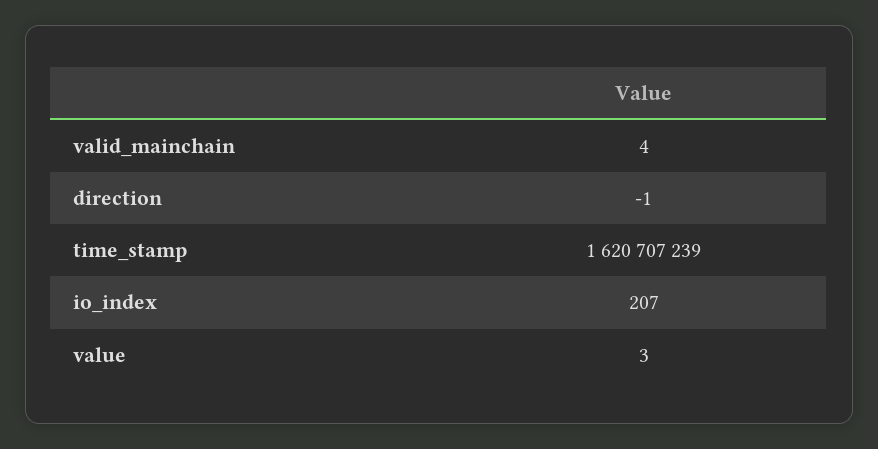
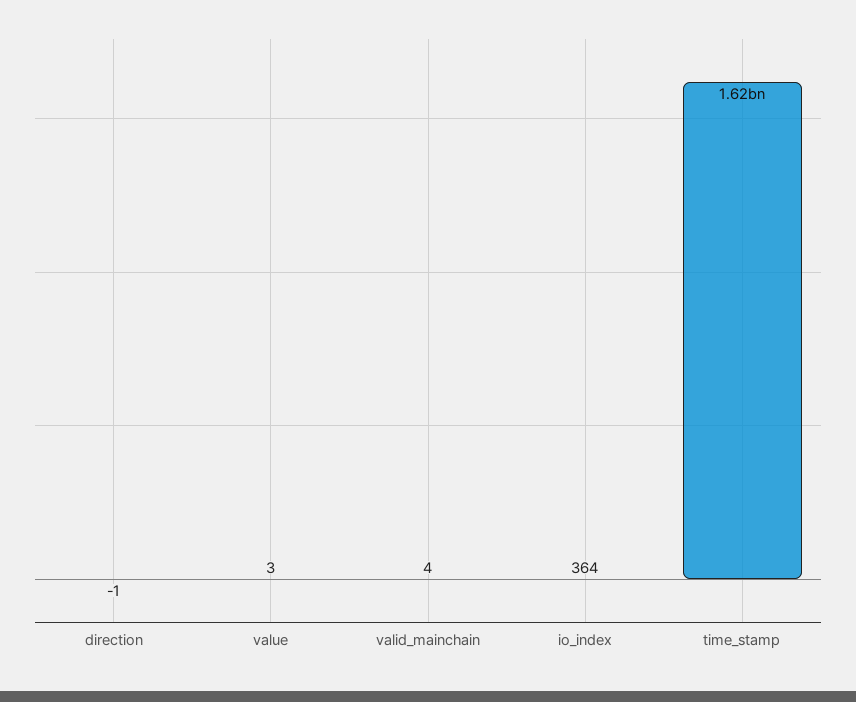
io_index: 207 -> 364

